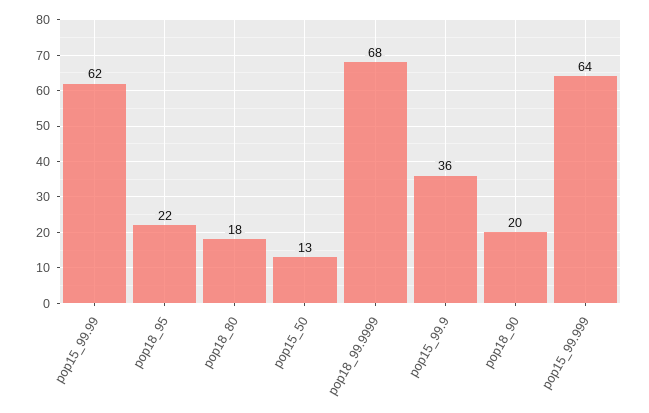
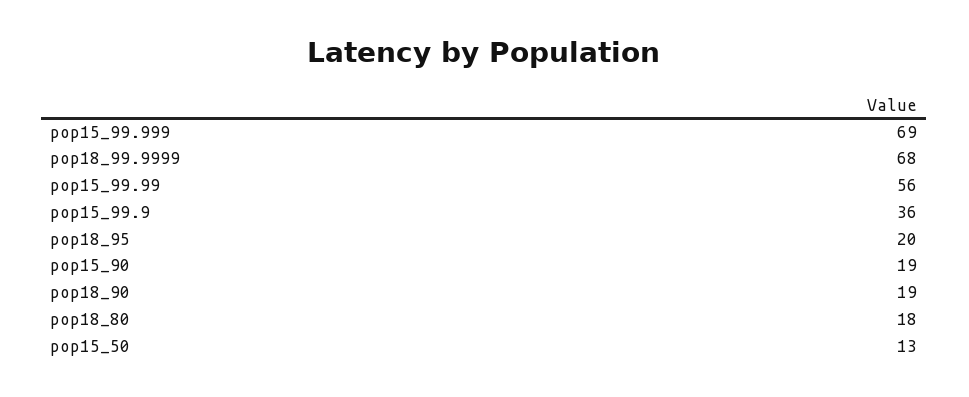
pop15_99.99: 62 -> 56
pop18_95: 22 -> 20
pop18_90: 20 -> 19
pop15_99.999: 64 -> 69
pop15_90: none -> 19

